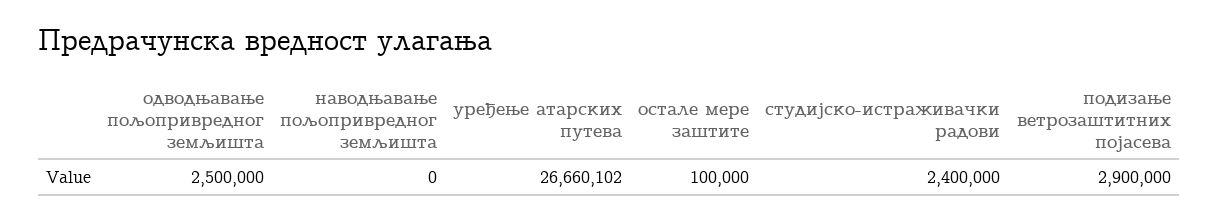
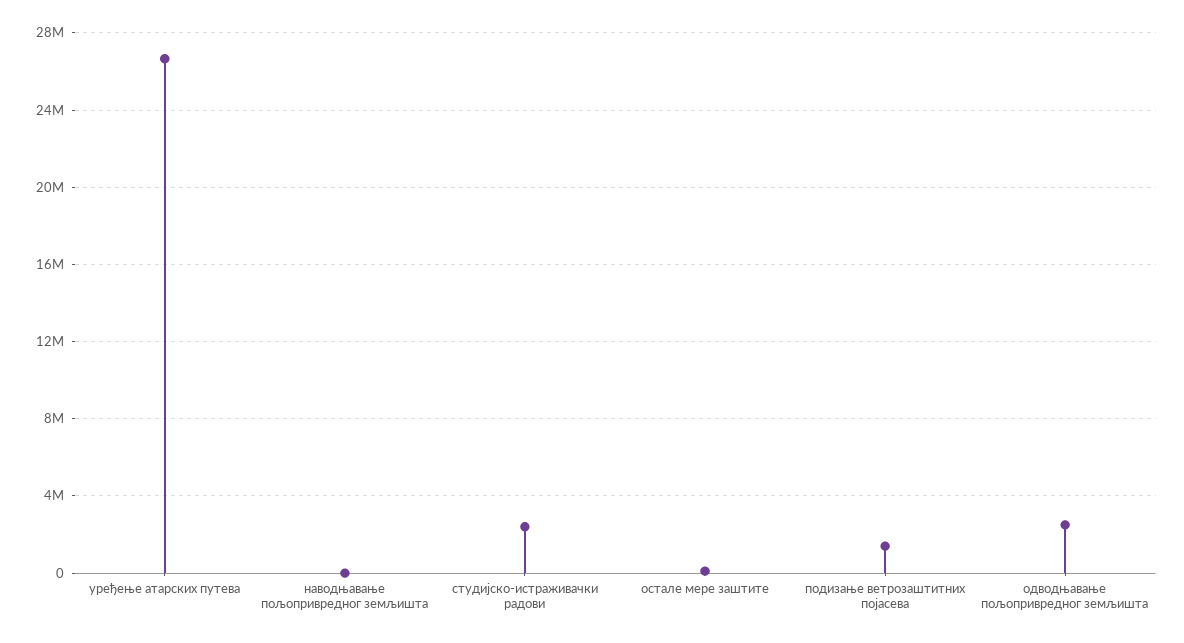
подизање ветрозаштитних појасева: 2900000 -> 1500000

